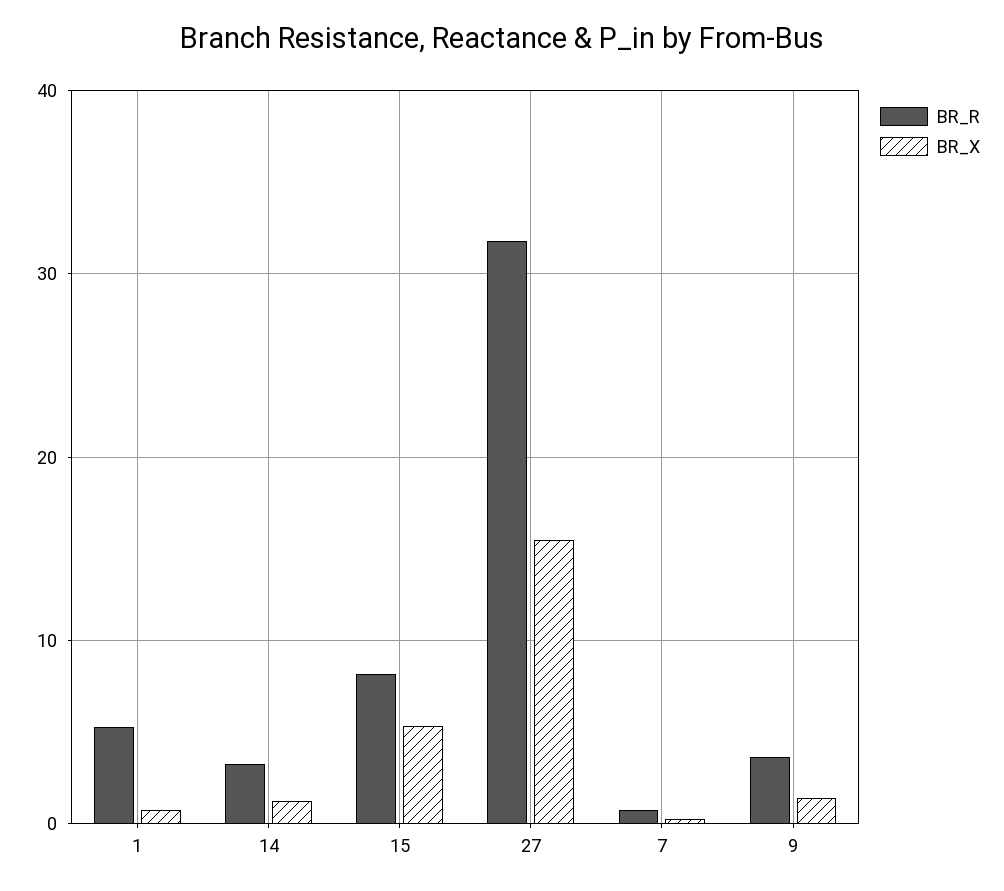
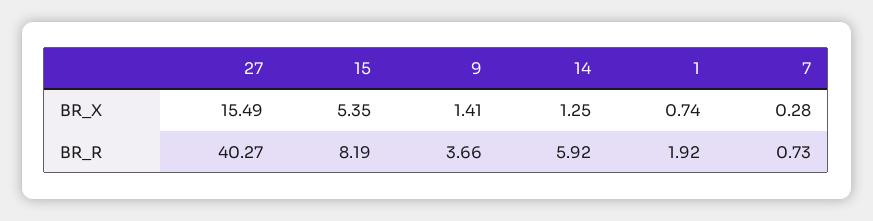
BR_R, 1: 5 -> 1.92
BR_R, 14: 3 -> 5.92
BR_R, 27: 32 -> 40.27

